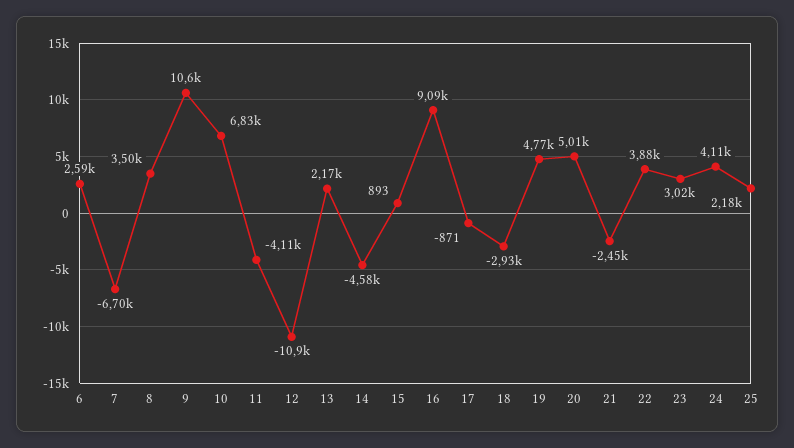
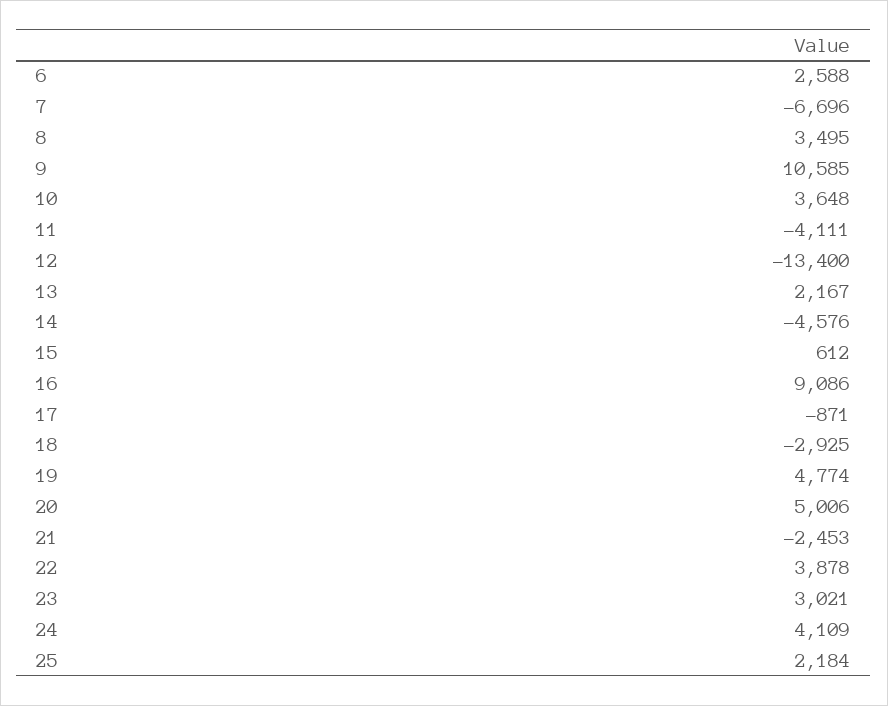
10: 6830 -> 3648
12: -10900 -> -13400
15: 893 -> 612

